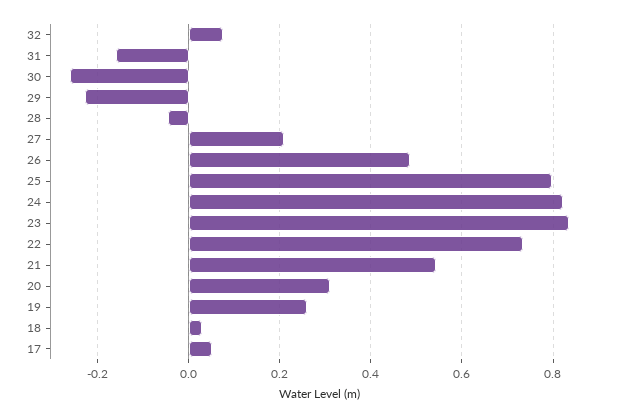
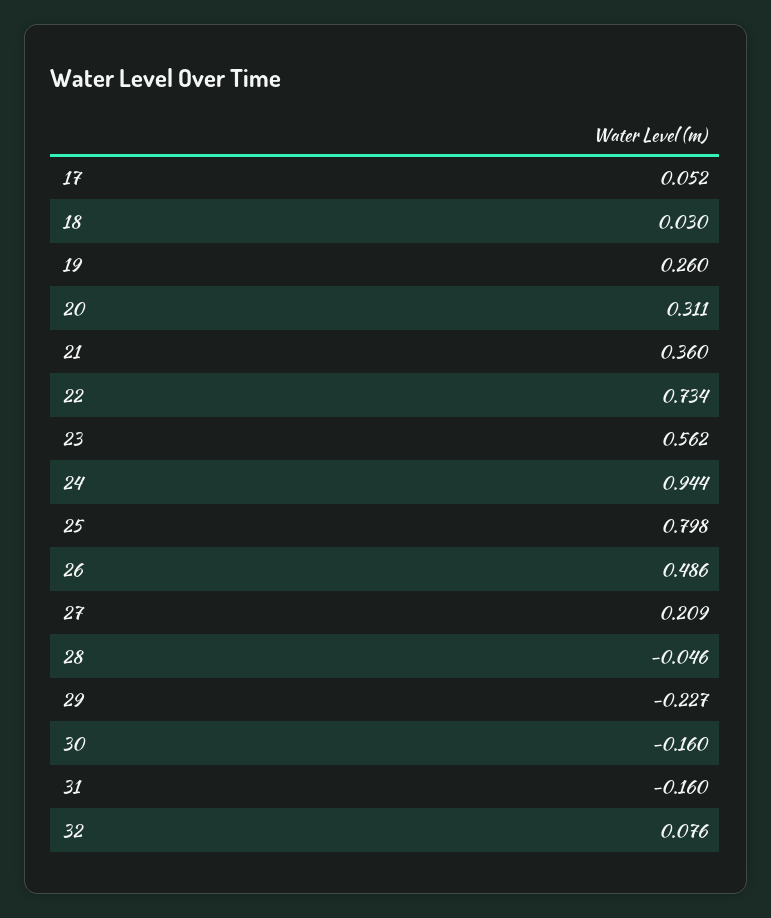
30: -0.26 -> -0.16
24: 0.82 -> 0.944
23: 0.84 -> 0.562
21: 0.54 -> 0.36

